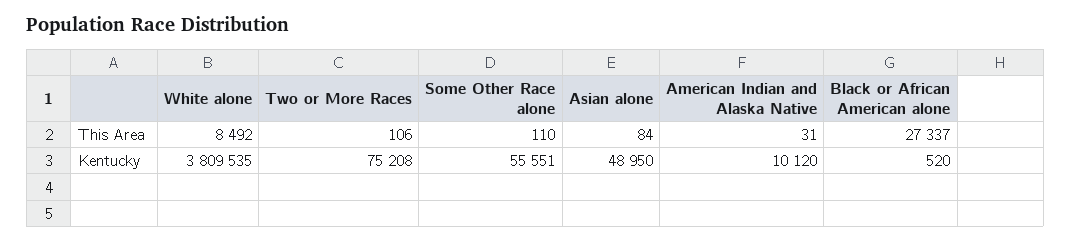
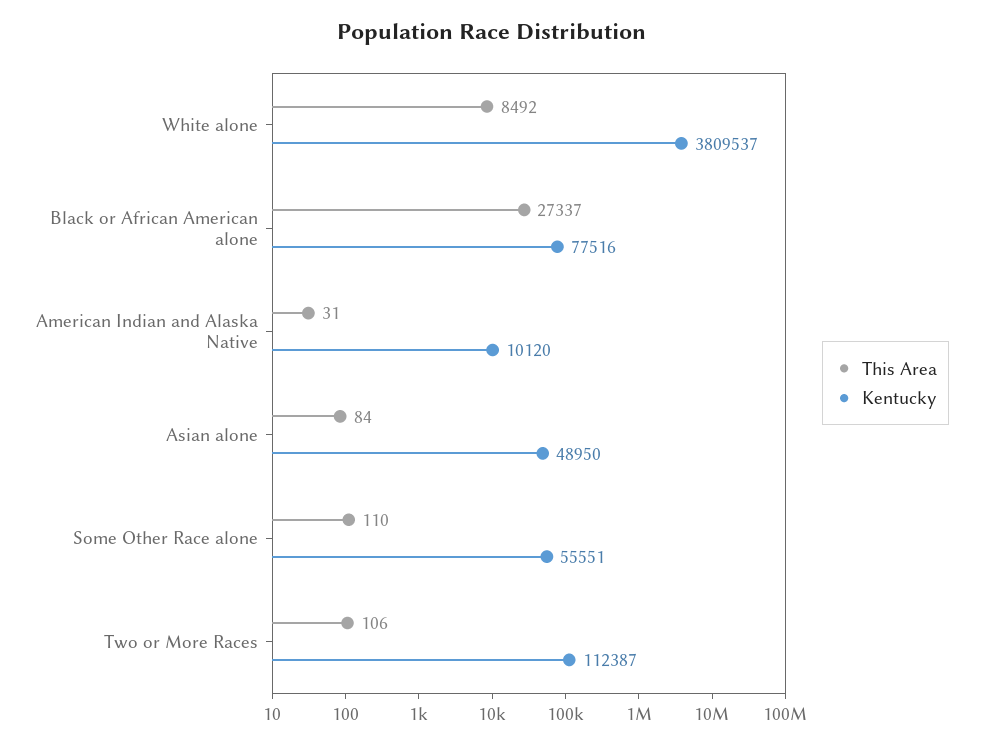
Kentucky, White alone: 3809535 -> 3809537
Kentucky, Two or More Races: 75208 -> 112387
Kentucky, Black or African American alone: 520 -> 77516

